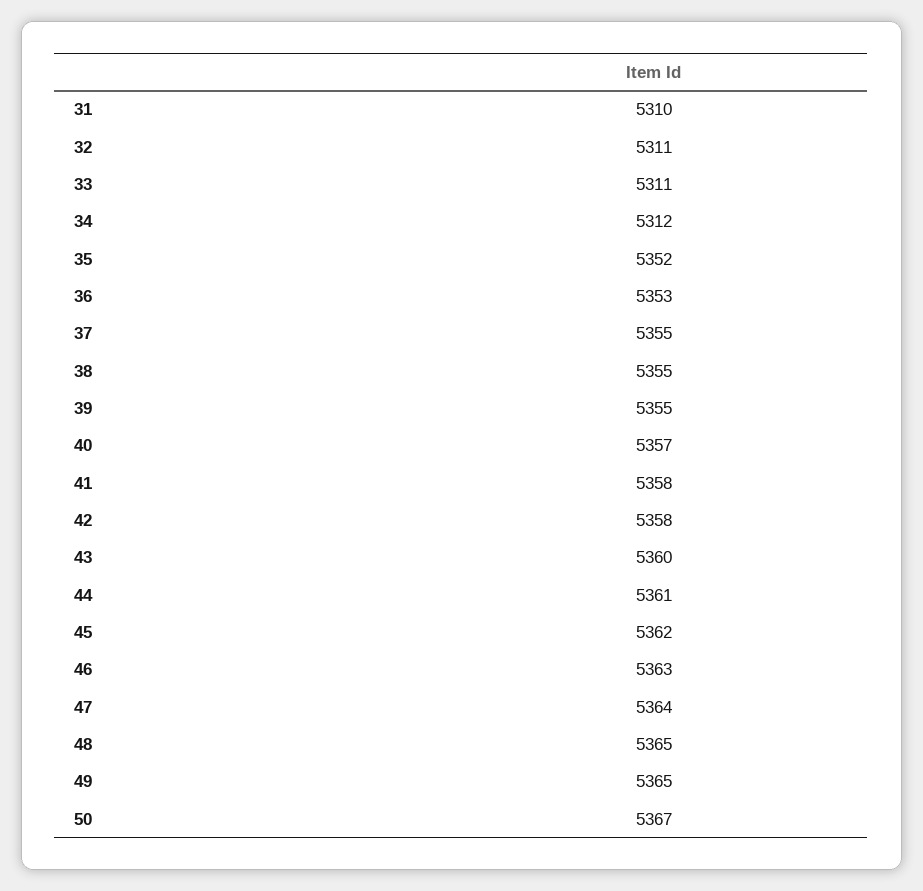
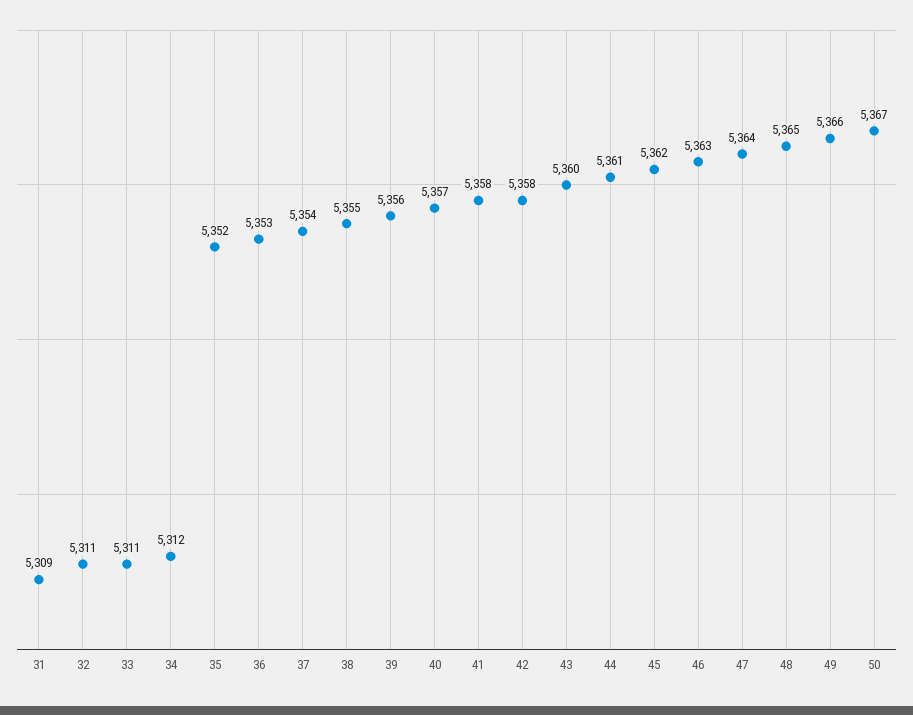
31: 5310 -> 5309
37: 5355 -> 5354
39: 5355 -> 5356
49: 5365 -> 5366

